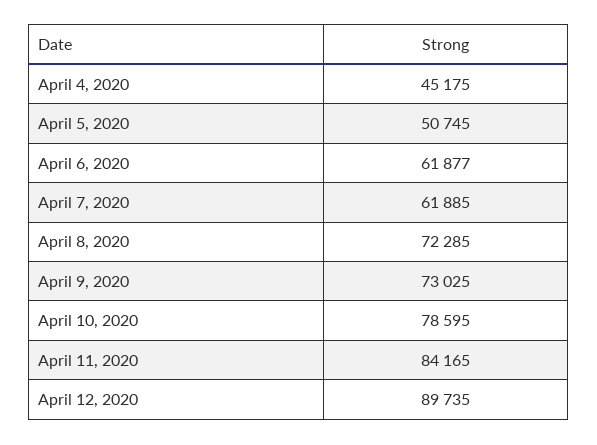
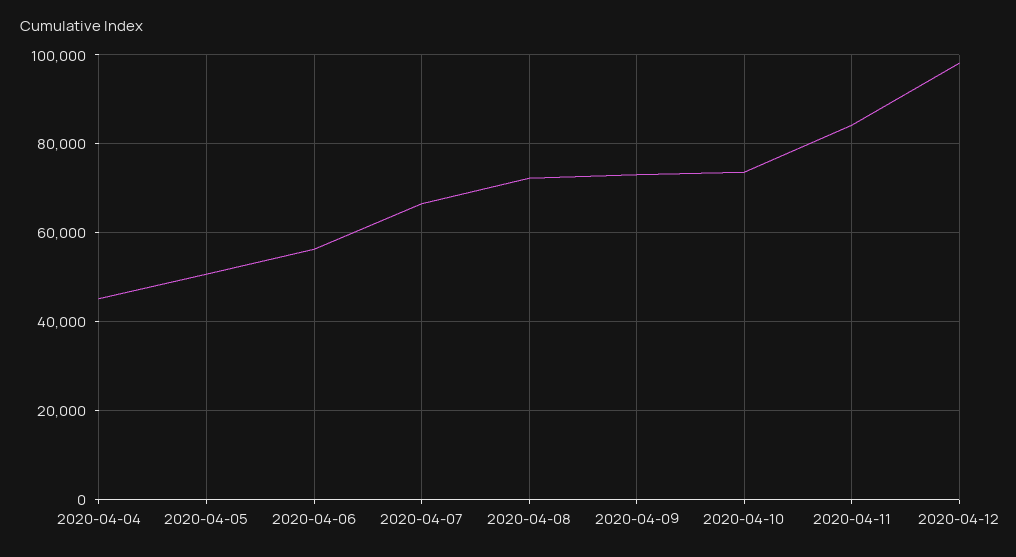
April 6, 2020: 61877 -> 56000
April 7, 2020: 61885 -> 66000
April 10, 2020: 78595 -> 74000
April 12, 2020: 89735 -> 98000

